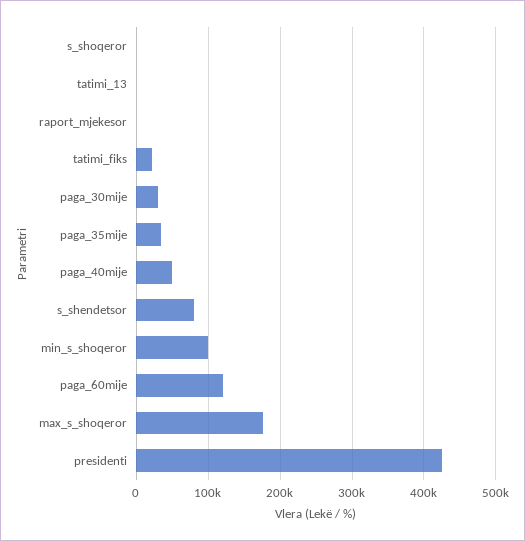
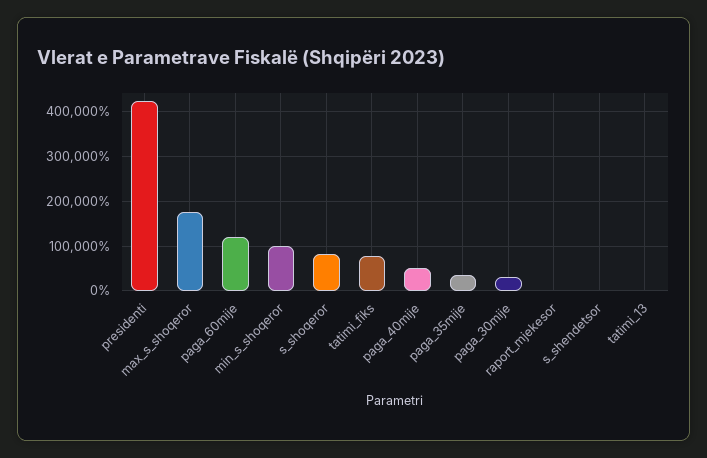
s_shoqeror: 0 -> 80000
tatimi_fiks: 20000 -> 80000
s_shendetsor: 80000 -> 0

